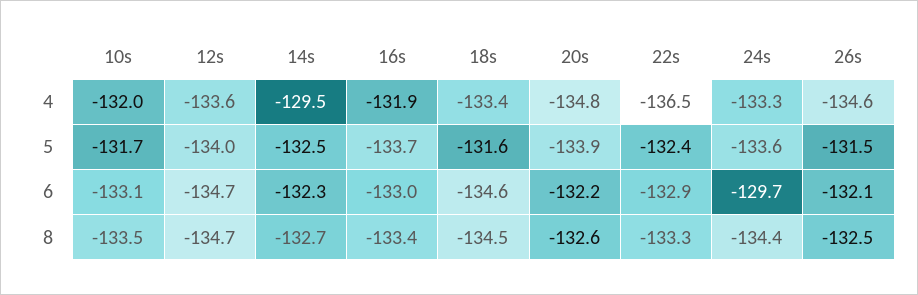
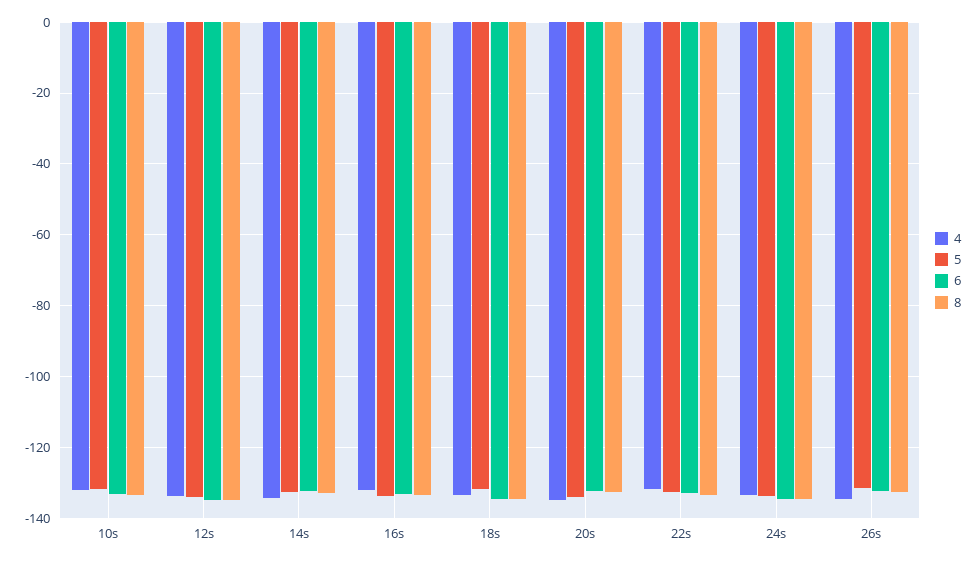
4, 14s: -129.5 -> -134
4, 22s: -136.5 -> -132
6, 24s: -129.7 -> -134

